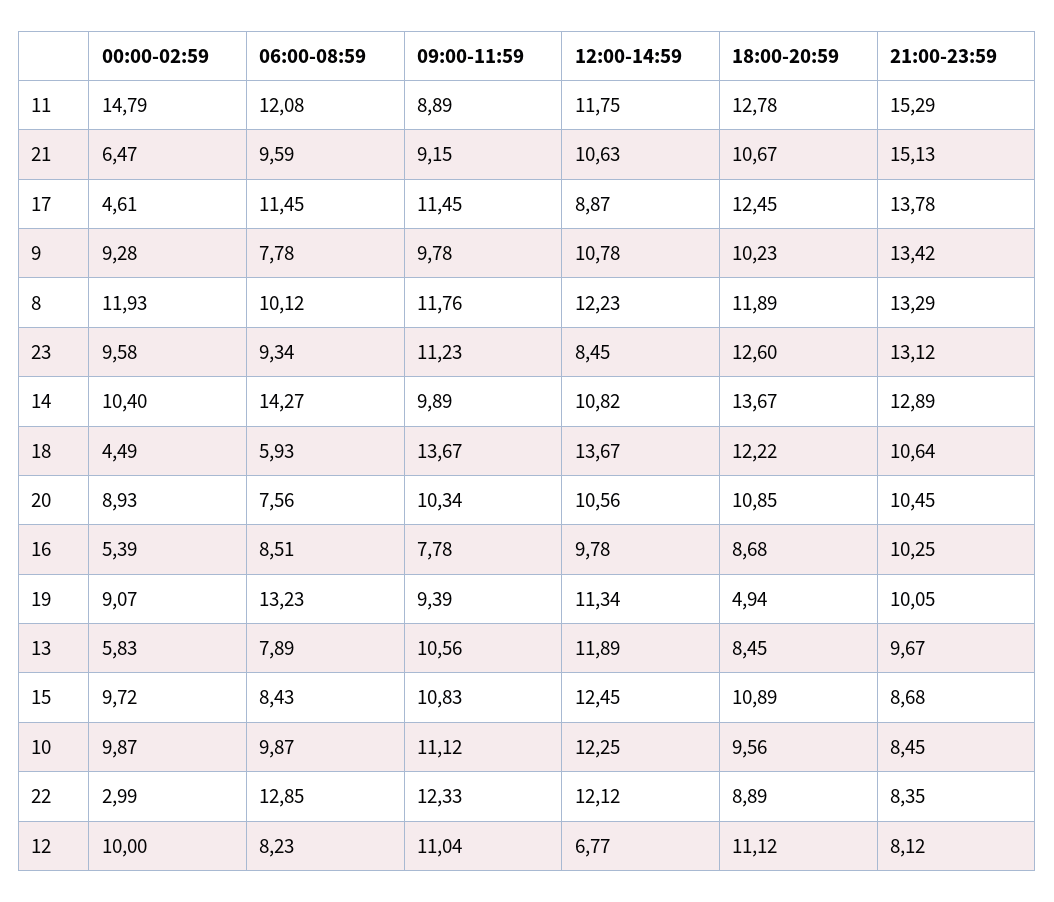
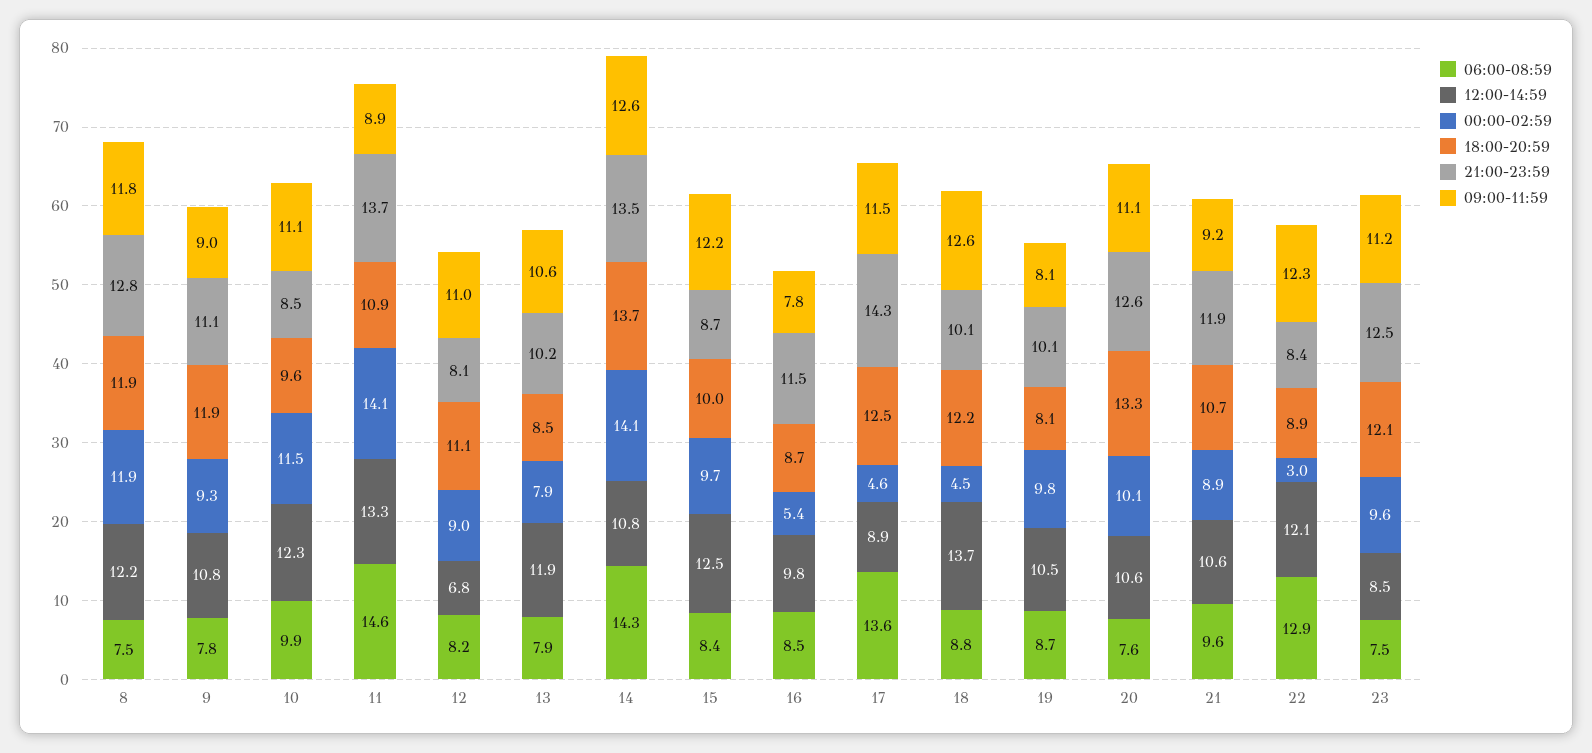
00:00-02:59, 11: 14.79 -> 14.1
06:00-08:59, 11: 12.08 -> 14.6
12:00-14:59, 11: 11.75 -> 13.3
18:00-20:59, 11: 12.78 -> 10.9
21:00-23:59, 11: 15.29 -> 13.7
00:00-02:59, 21: 6.47 -> 8.9
21:00-23:59, 21: 15.13 -> 11.9
06:00-08:59, 17: 11.45 -> 13.6
21:00-23:59, 17: 13.78 -> 14.3
09:00-11:59, 9: 9.78 -> 9
18:00-20:59, 9: 10.23 -> 11.9
21:00-23:59, 9: 13.42 -> 11.1
06:00-08:59, 8: 10.12 -> 7.5
21:00-23:59, 8: 13.29 -> 12.8
06:00-08:59, 23: 9.34 -> 7.5
18:00-20:59, 23: 12.6 -> 12.1
21:00-23:59, 23: 13.12 -> 12.5
00:00-02:59, 14: 10.4 -> 14.1
09:00-11:59, 14: 9.89 -> 12.6
21:00-23:59, 14: 12.89 -> 13.5
06:00-08:59, 18: 5.93 -> 8.8
09:00-11:59, 18: 13.67 -> 12.6
21:00-23:59, 18: 10.64 -> 10.1
00:00-02:59, 20: 8.93 -> 10.1
09:00-11:59, 20: 10.34 -> 11.1
18:00-20:59, 20: 10.85 -> 13.3
21:00-23:59, 20: 10.45 -> 12.6
21:00-23:59, 16: 10.25 -> 11.5
00:00-02:59, 19: 9.07 -> 9.8
06:00-08:59, 19: 13.23 -> 8.7
09:00-11:59, 19: 9.39 -> 8.1
12:00-14:59, 19: 11.34 -> 10.5
18:00-20:59, 19: 4.94 -> 8.1
00:00-02:59, 13: 5.83 -> 7.9
21:00-23:59, 13: 9.67 -> 10.2
09:00-11:59, 15: 10.83 -> 12.2
18:00-20:59, 15: 10.89 -> 10
00:00-02:59, 10: 9.87 -> 11.5
00:00-02:59, 12: 10 -> 9

